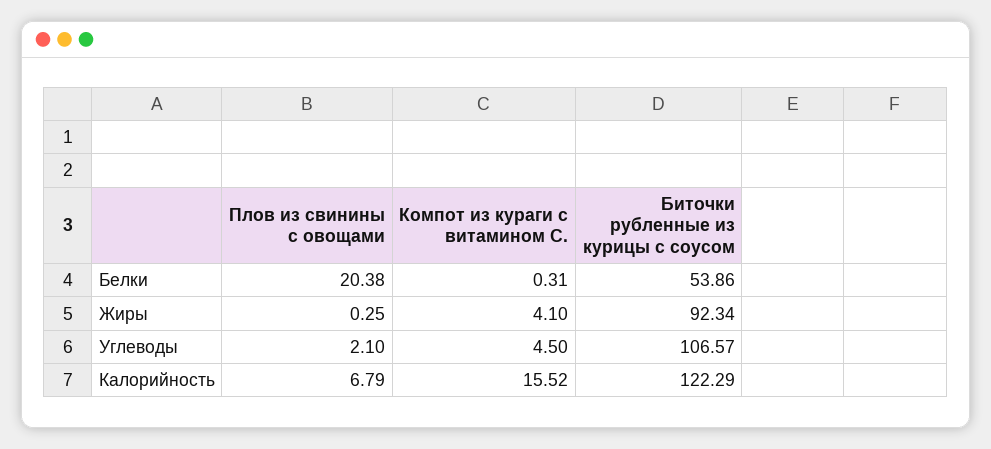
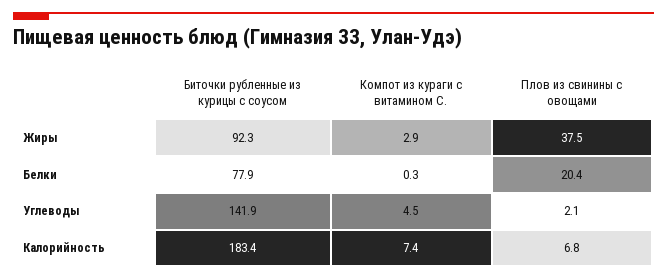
Биточки рубленные из курицы с соусом, Белки: 53.86 -> 77.9
Плов из свинины с овощами, Жиры: 0.25 -> 37.5
Компот из кураги с витамином С., Жиры: 4.1 -> 2.9
Биточки рубленные из курицы с соусом, Углеводы: 106.57 -> 141.9
Компот из кураги с витамином С., Калорийность: 15.52 -> 7.4
Биточки рубленные из курицы с соусом, Калорийность: 122.29 -> 183.4

